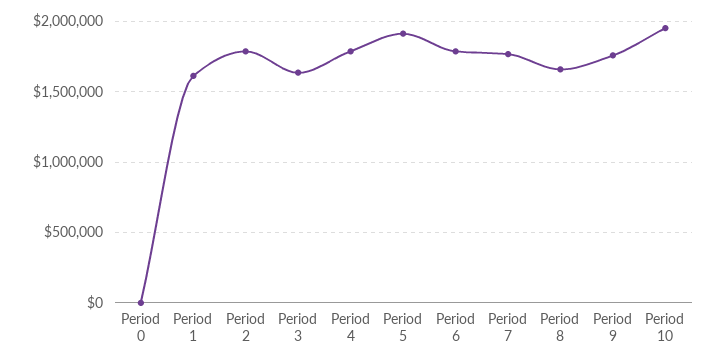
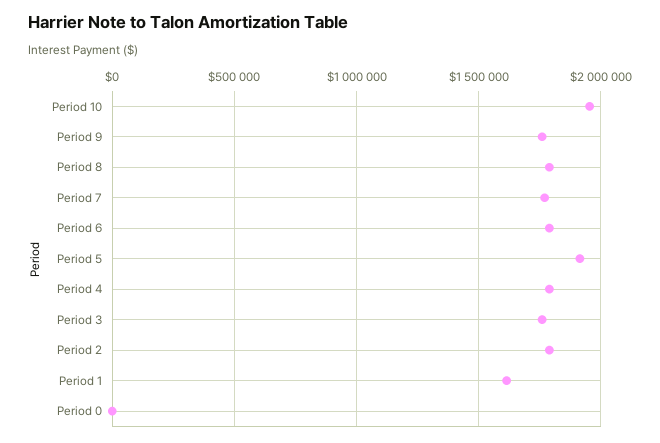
Period 3: 1650000 -> 1750000
Period 8: 1650000 -> 1800000

